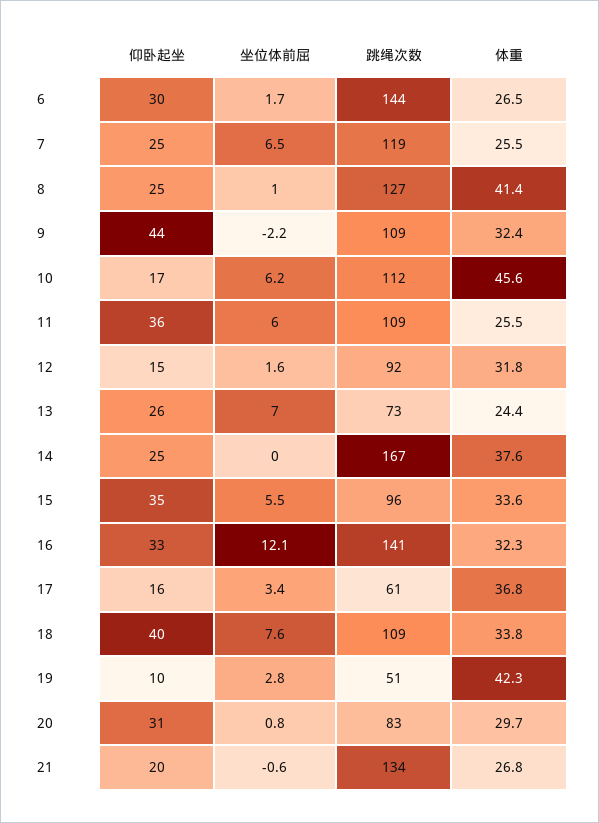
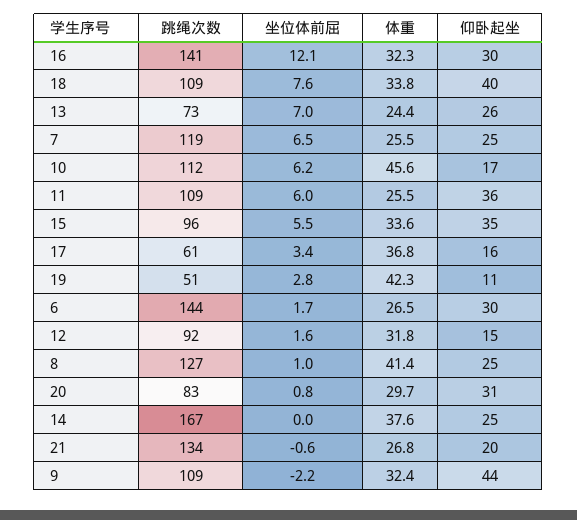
仰卧起坐, 16: 33 -> 30
仰卧起坐, 19: 10 -> 11

